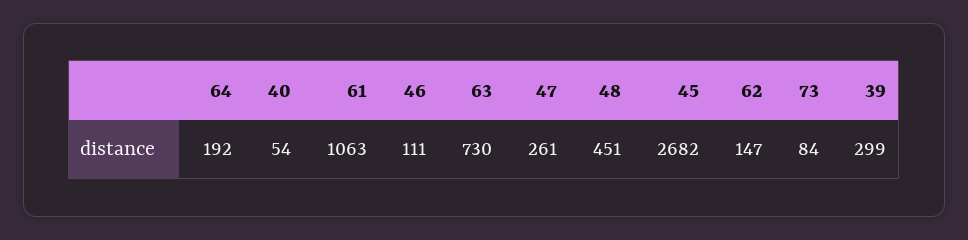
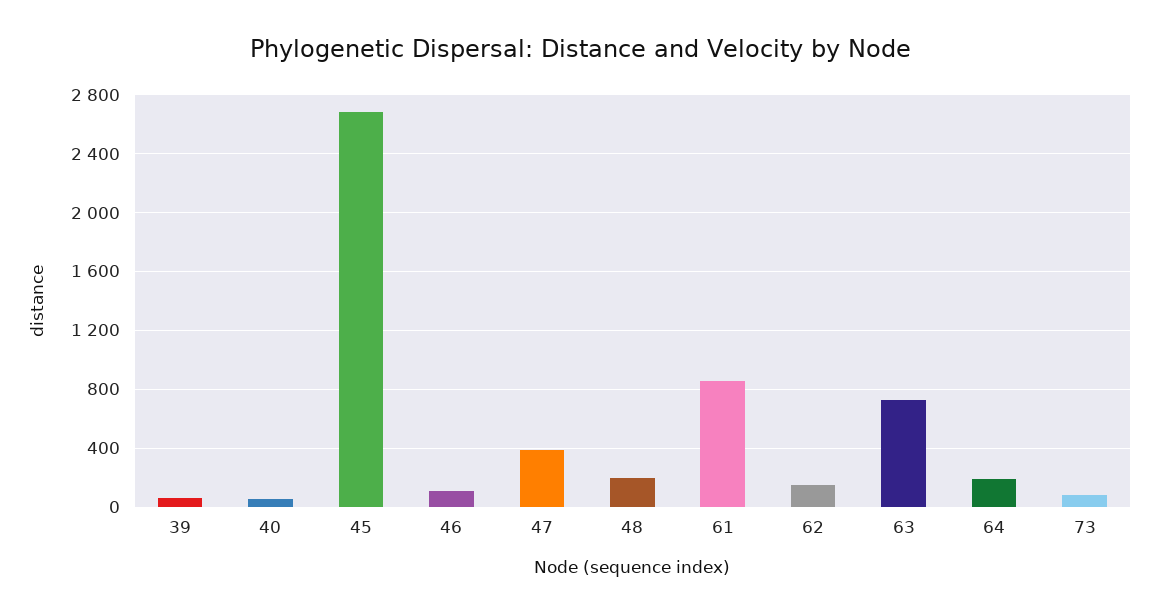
61: 1063 -> 850
47: 261 -> 400
48: 451 -> 200
39: 299 -> 50

